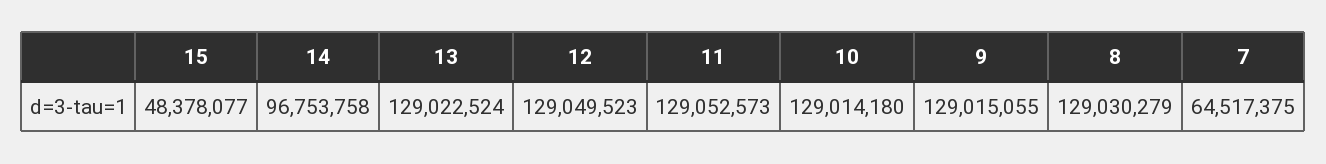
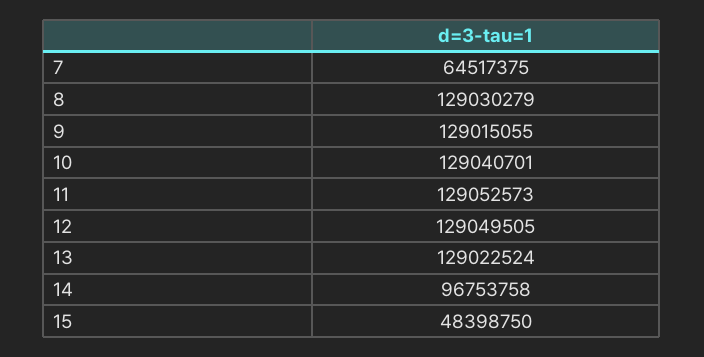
15: 48378077 -> 48398750
12: 129049523 -> 129049505
10: 129014180 -> 129040701

